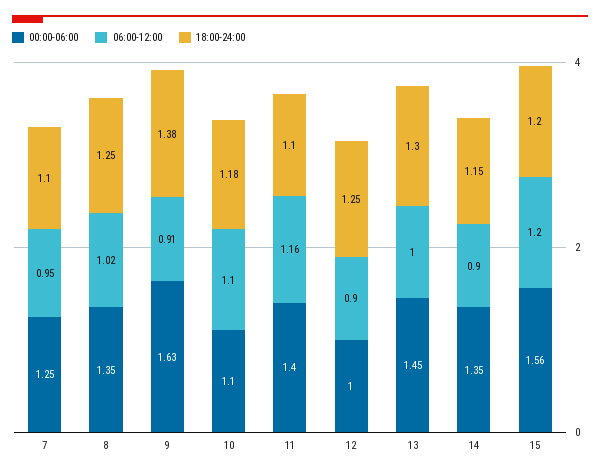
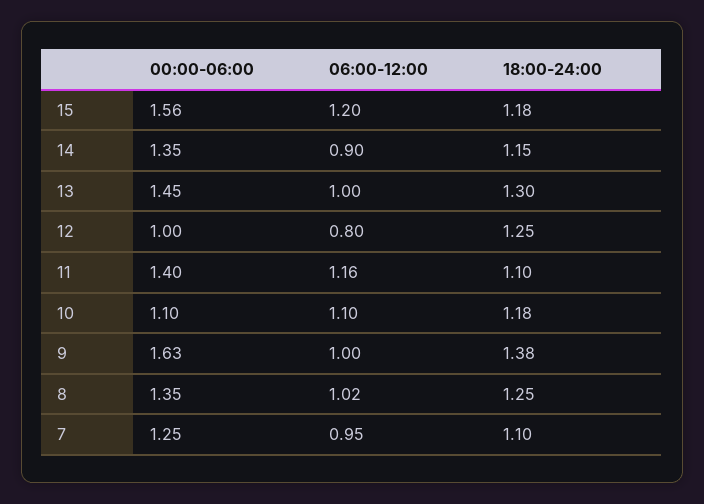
06:00-12:00, 9: 0.91 -> 1
06:00-12:00, 12: 0.9 -> 0.8
18:00-24:00, 15: 1.2 -> 1.18

